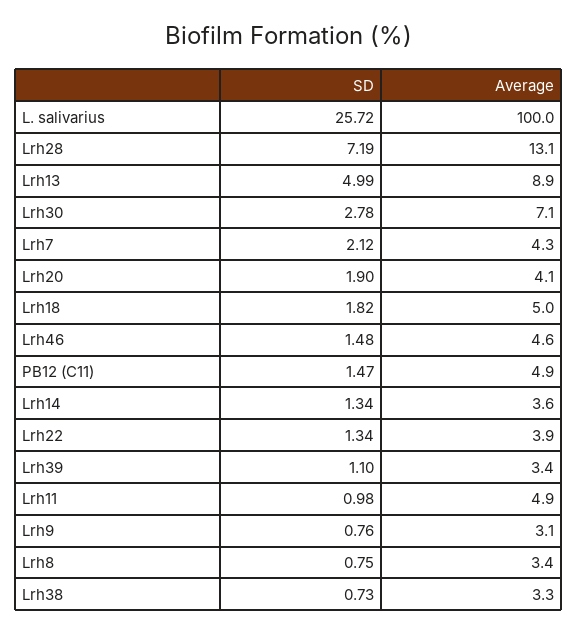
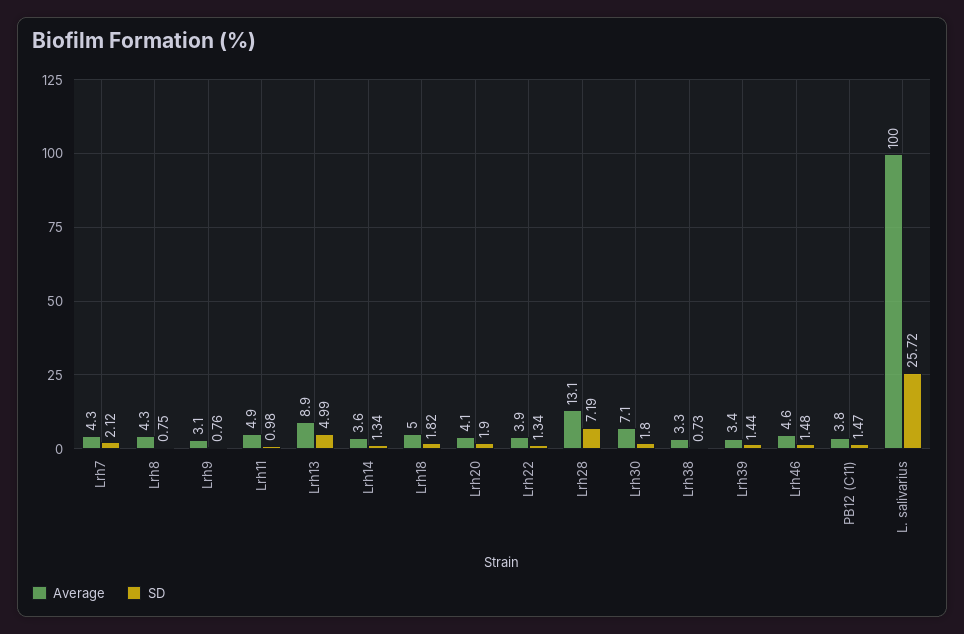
SD, Lrh30: 2.78 -> 1.8
Average, PB12 (C11): 4.9 -> 3.8
SD, Lrh39: 1.1 -> 1.44
Average, Lrh8: 3.4 -> 4.3

